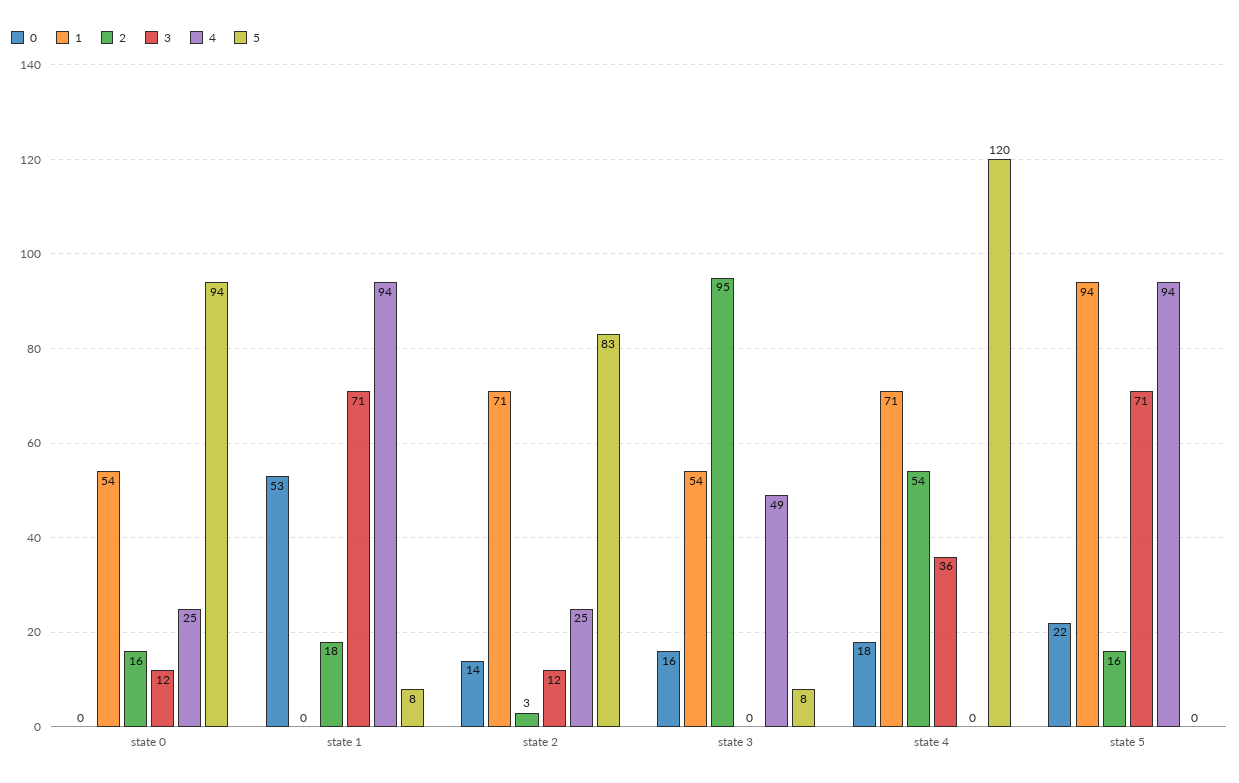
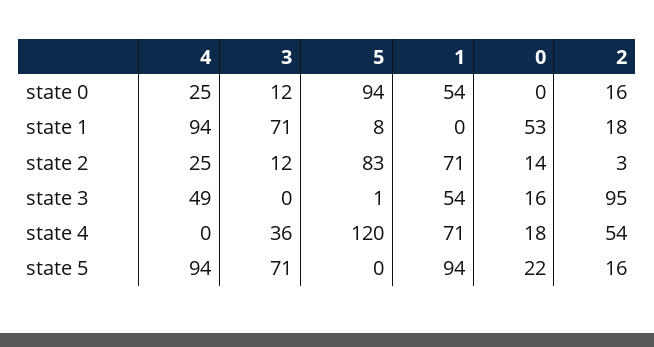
5, state 3: 8 -> 1

